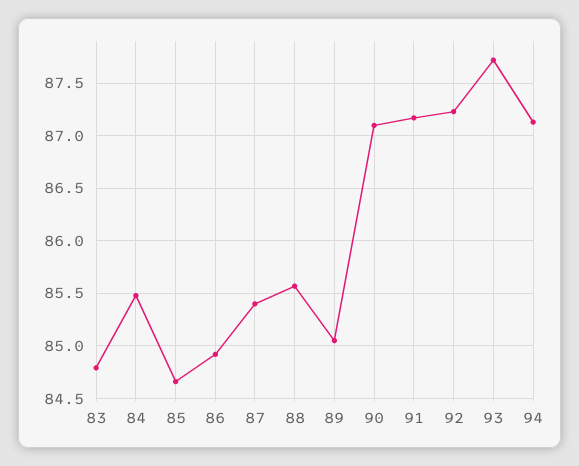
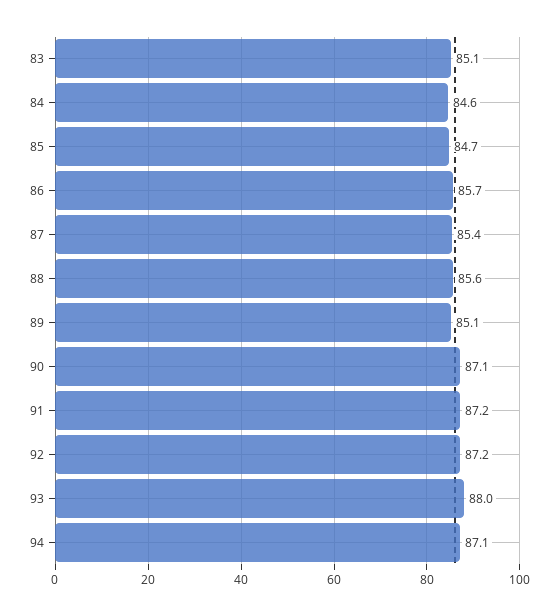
83: 84.8 -> 85.1
84: 85.5 -> 84.6
86: 84.9 -> 85.7
93: 87.7 -> 88

